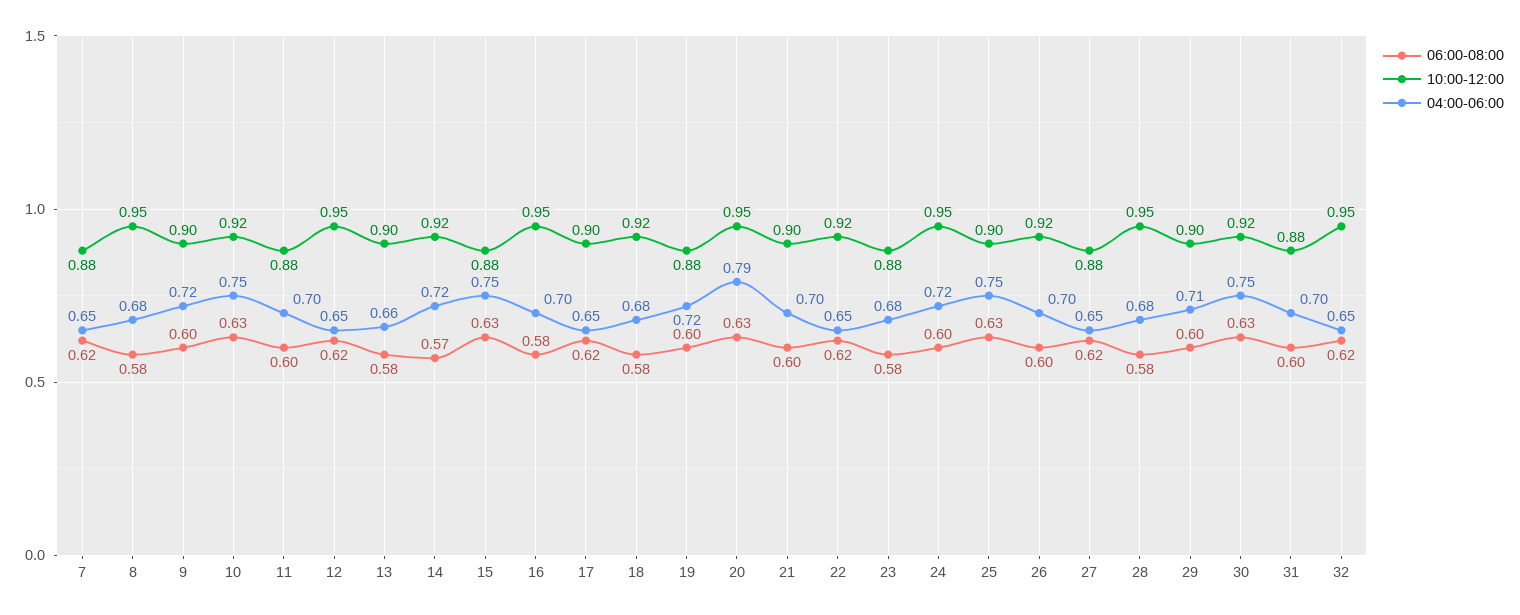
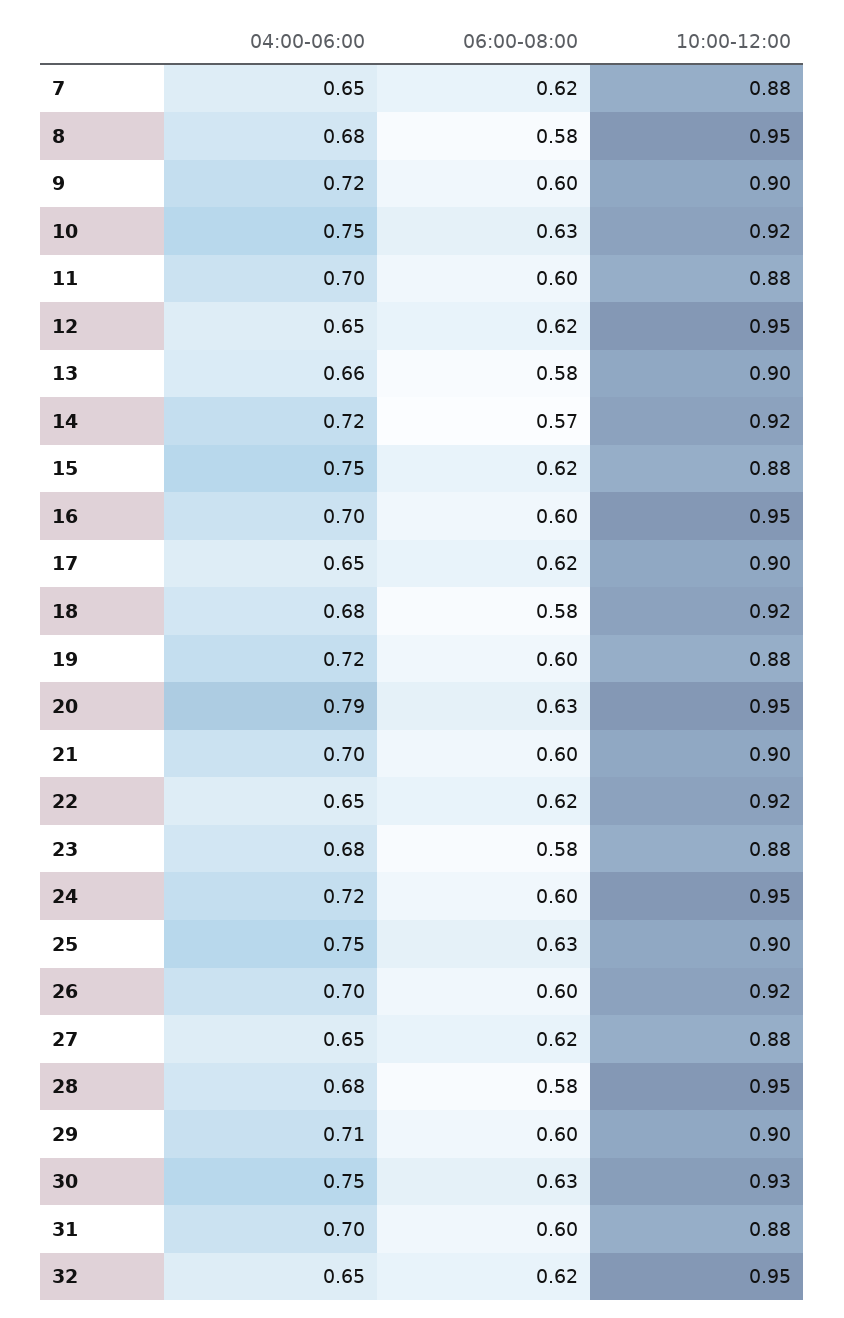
06:00-08:00, 15: 0.63 -> 0.62
06:00-08:00, 16: 0.58 -> 0.6
10:00-12:00, 30: 0.92 -> 0.93

